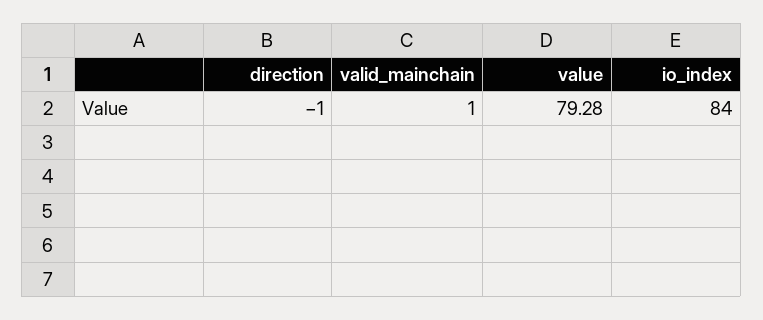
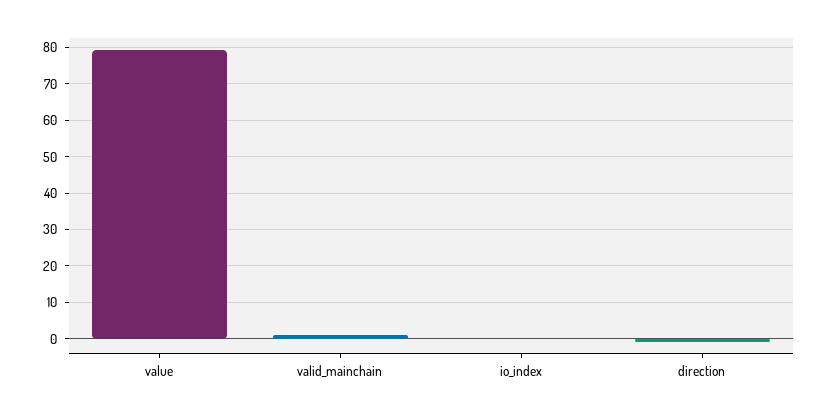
io_index: 84 -> 0

